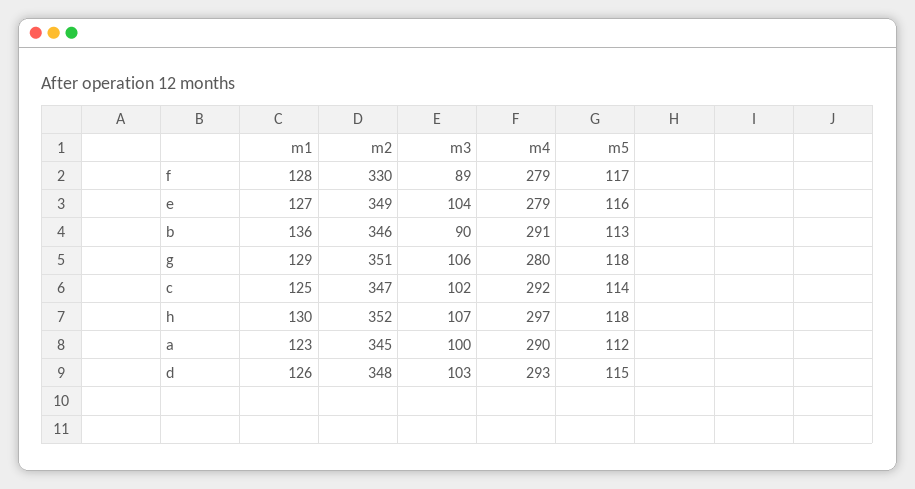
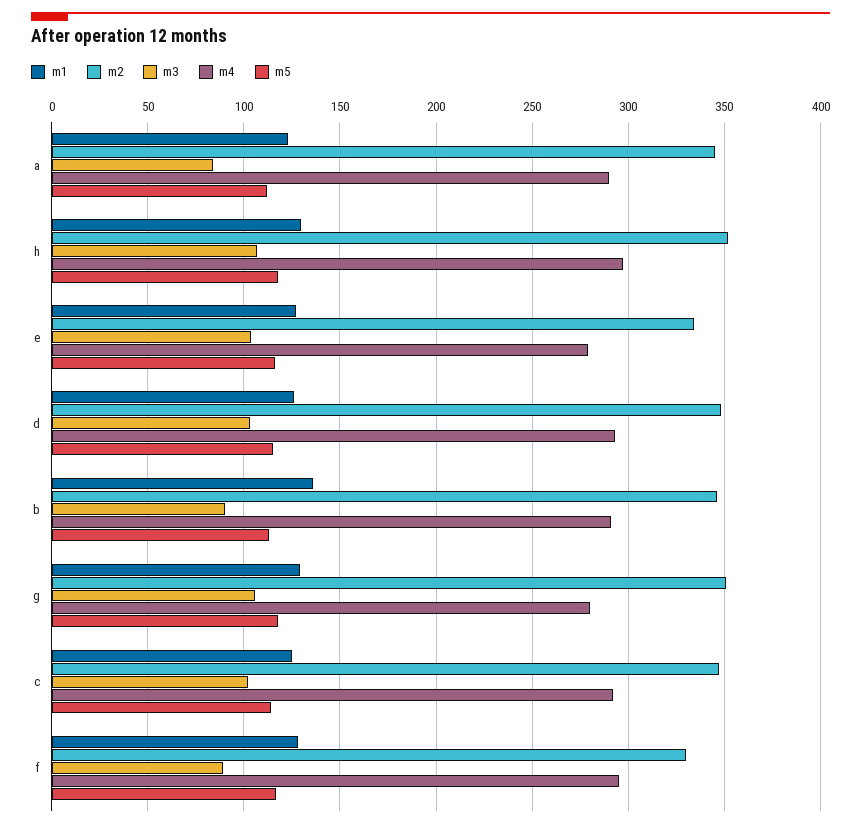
m4, f: 279 -> 295
m2, e: 349 -> 335
m3, a: 100 -> 85

